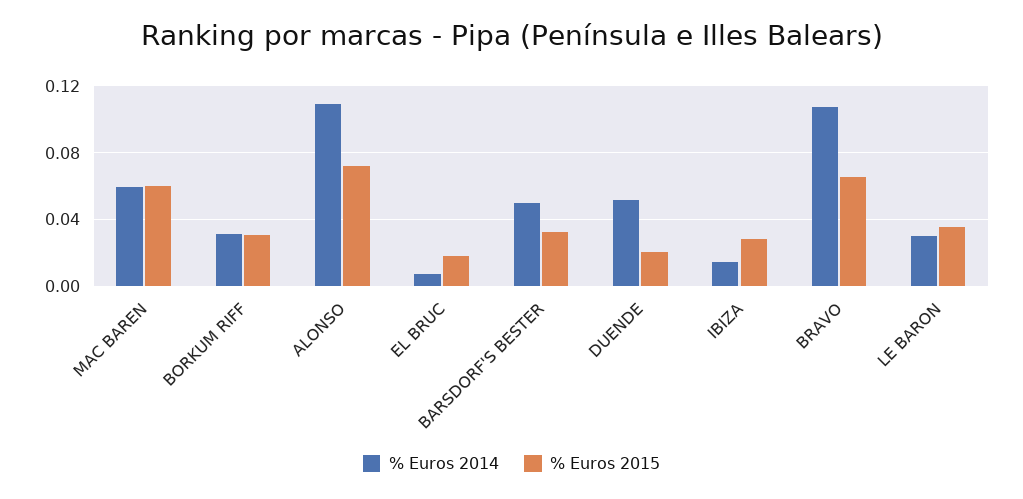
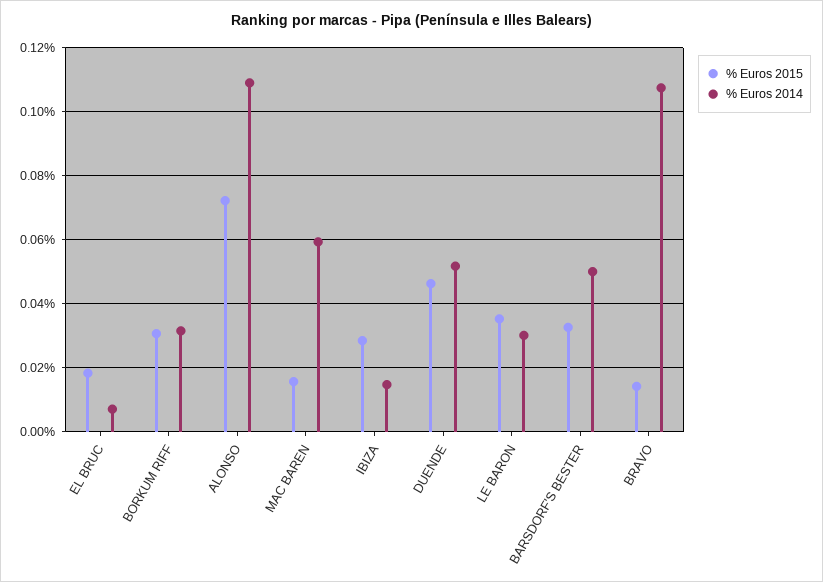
% Euros 2015, MAC BAREN: 0.06 -> 0.016
% Euros 2015, DUENDE: 0.02 -> 0.046
% Euros 2015, BRAVO: 0.065 -> 0.014

